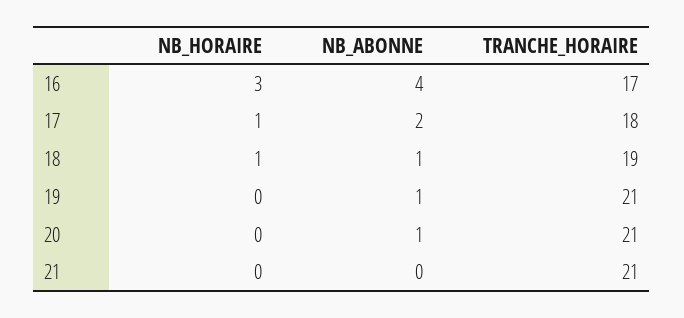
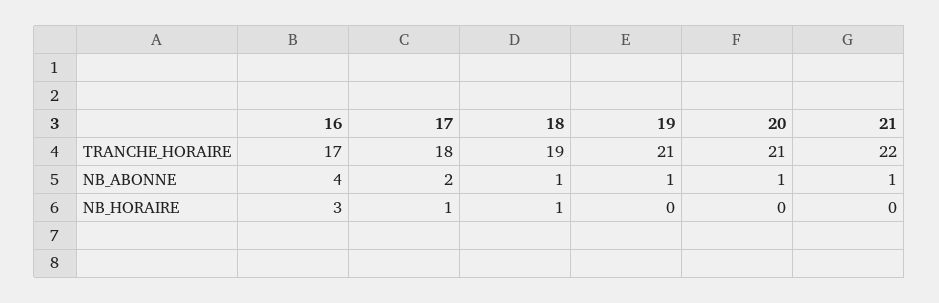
NB_ABONNE, 21: 0 -> 1
TRANCHE_HORAIRE, 21: 21 -> 22

